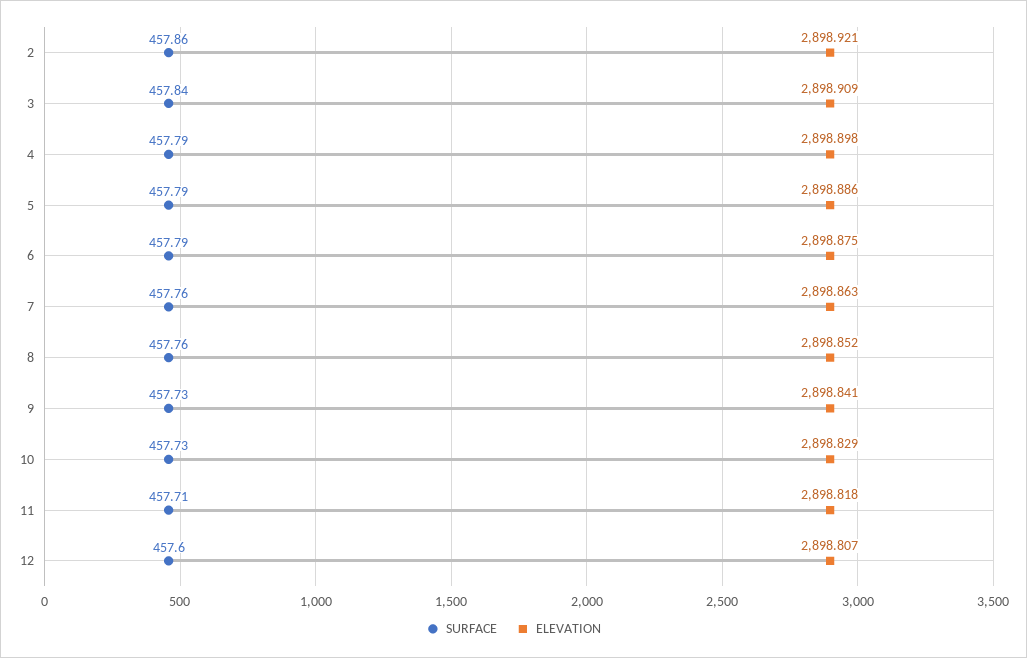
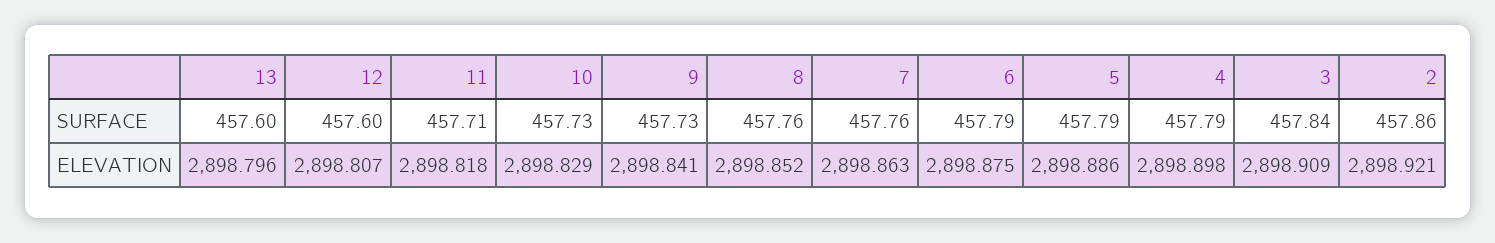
SURFACE, 13: none -> 457.6
ELEVATION, 13: none -> 2898.796

